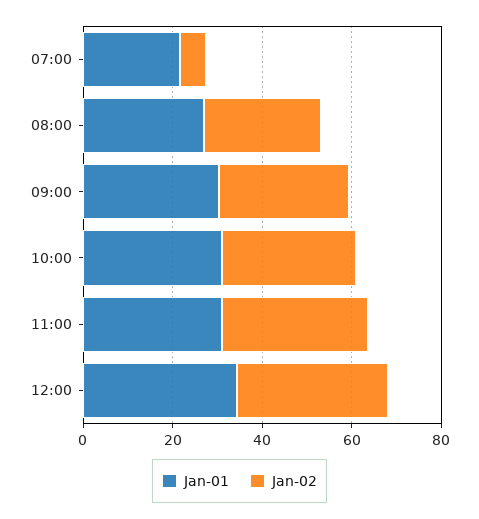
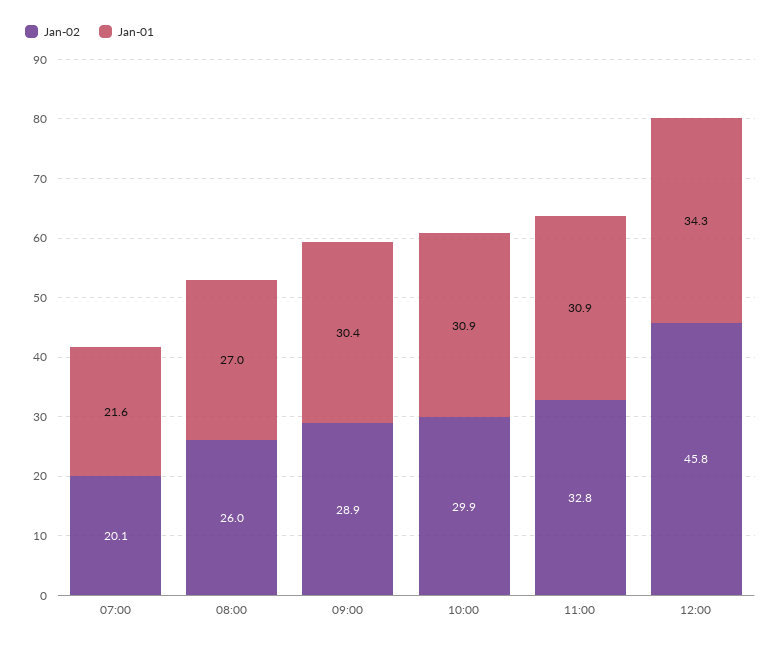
Jan-02, 07:00: 5 -> 20.1
Jan-02, 12:00: 35 -> 45.8

